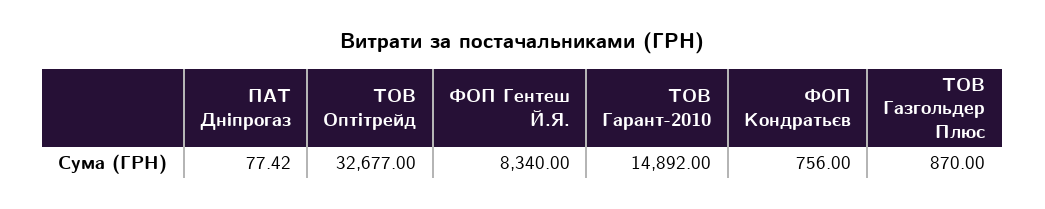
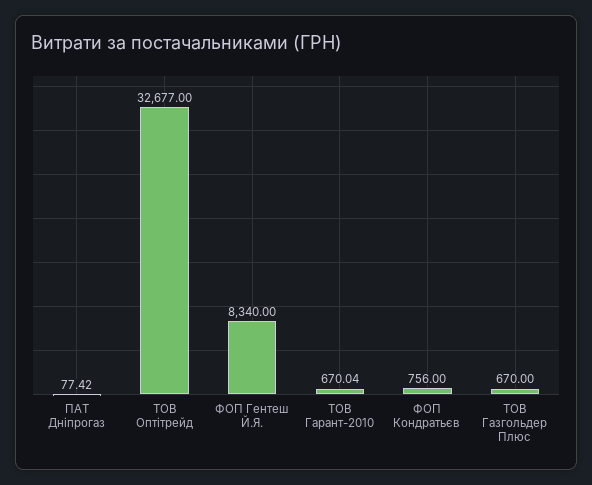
ТОВ Гарант-2010: 14892 -> 670.04
ТОВ Газгольдер Плюс: 870 -> 670

